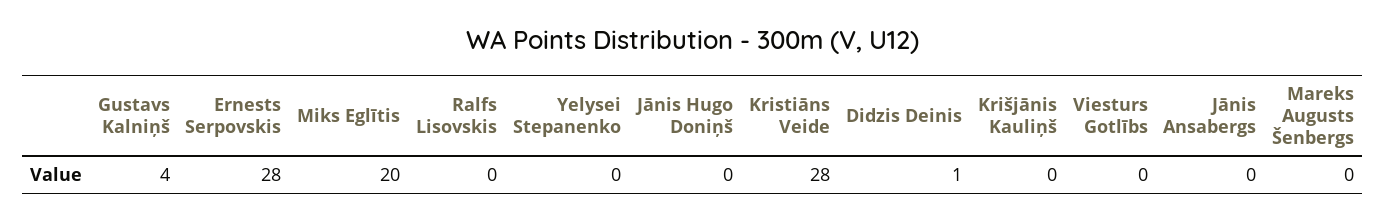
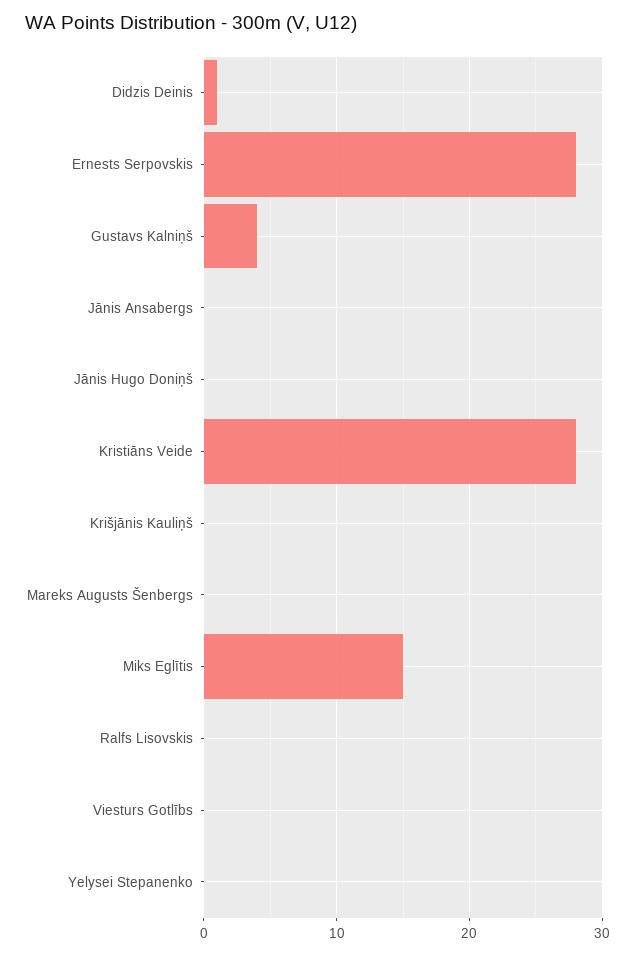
Miks Eglītis: 20 -> 15

